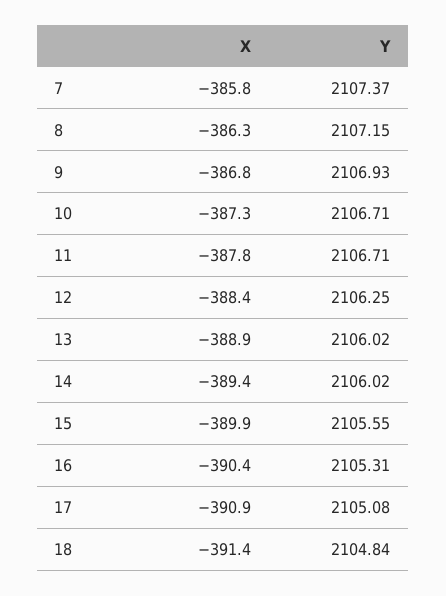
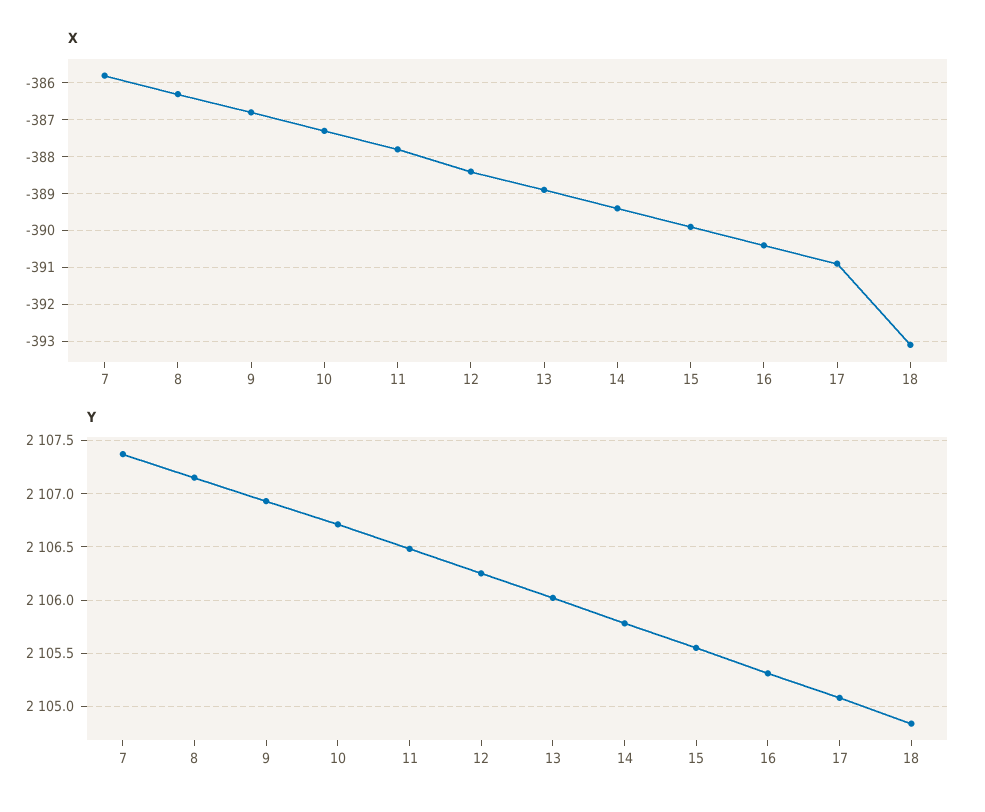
Y, 11: 2106.71 -> 2106.5
Y, 14: 2106.02 -> 2105.8
X, 18: -391.4 -> -393

